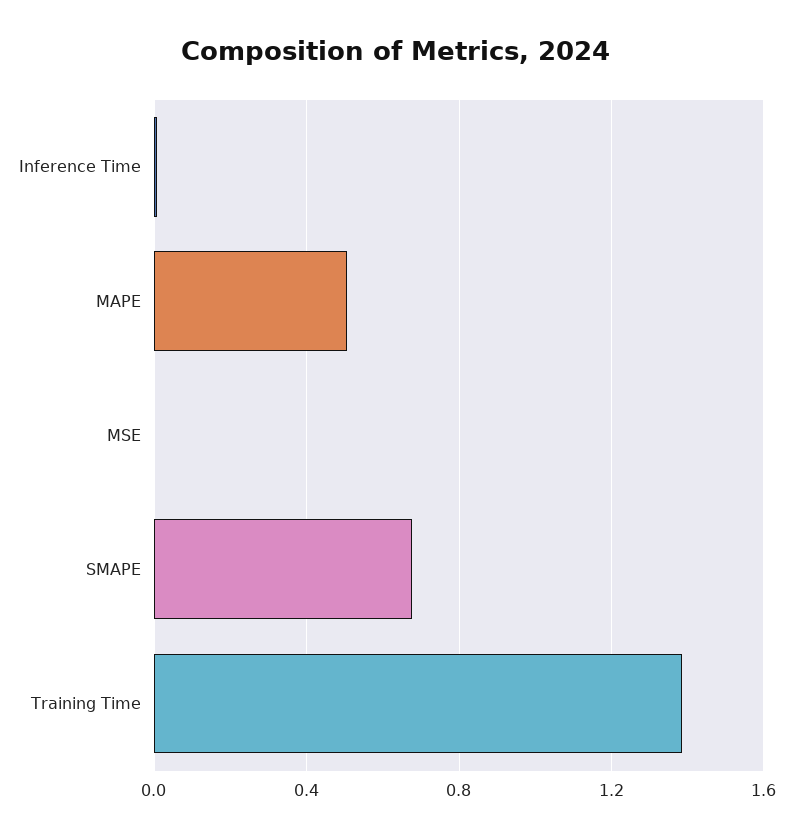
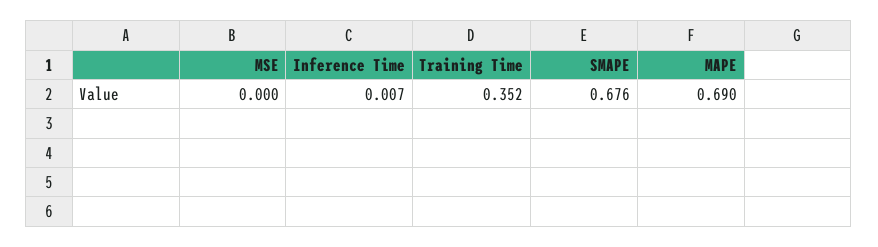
MAPE: 0.5 -> 0.69
Training Time: 1.4 -> 0.352

